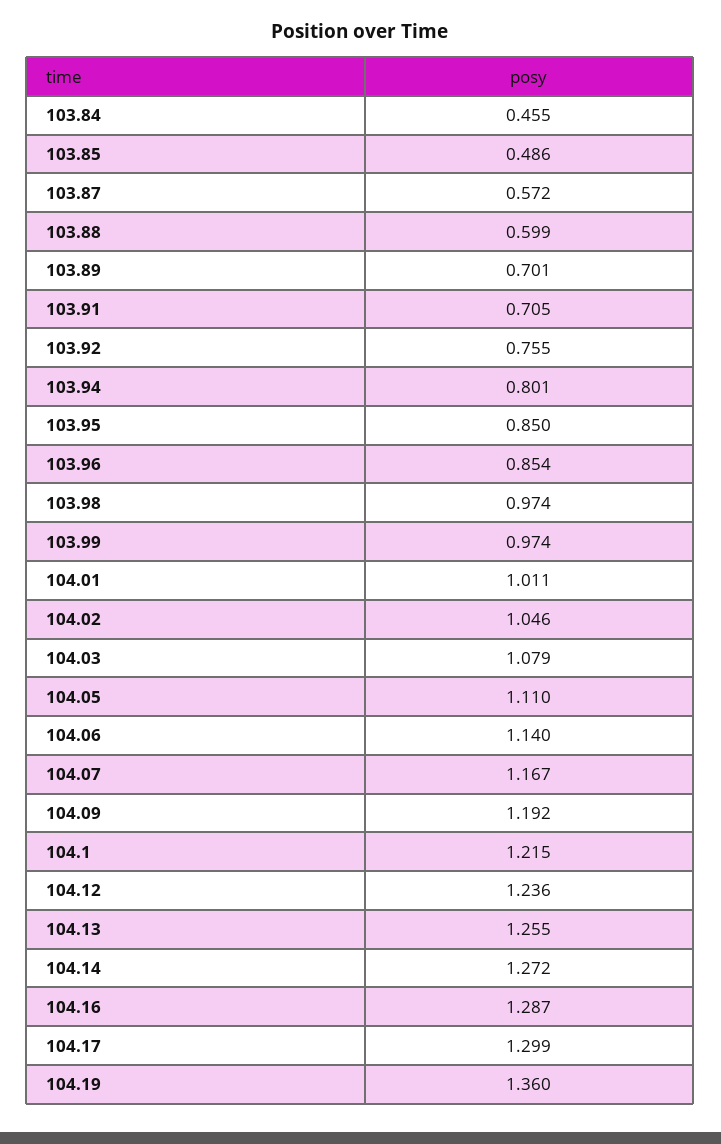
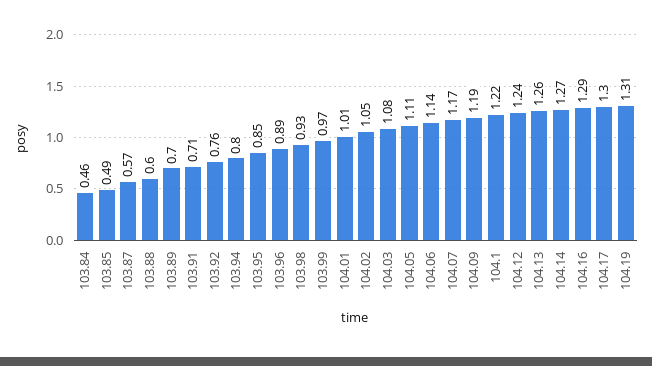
103.96: 0.854 -> 0.89
103.98: 0.974 -> 0.93
104.19: 1.36 -> 1.31

